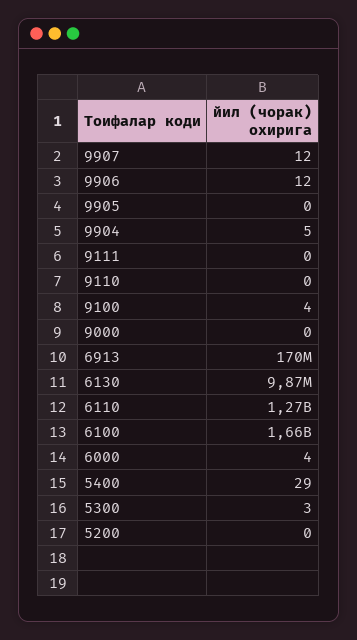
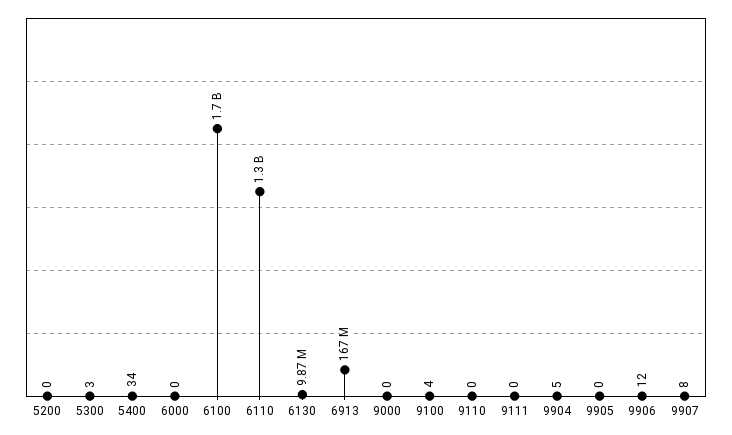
9907: 12 -> 8
6913: 170000000 -> 167000000
6110: 1270000000 -> 1300000000
6100: 1660000000 -> 1700000000
6000: 4 -> 0
5400: 29 -> 34

